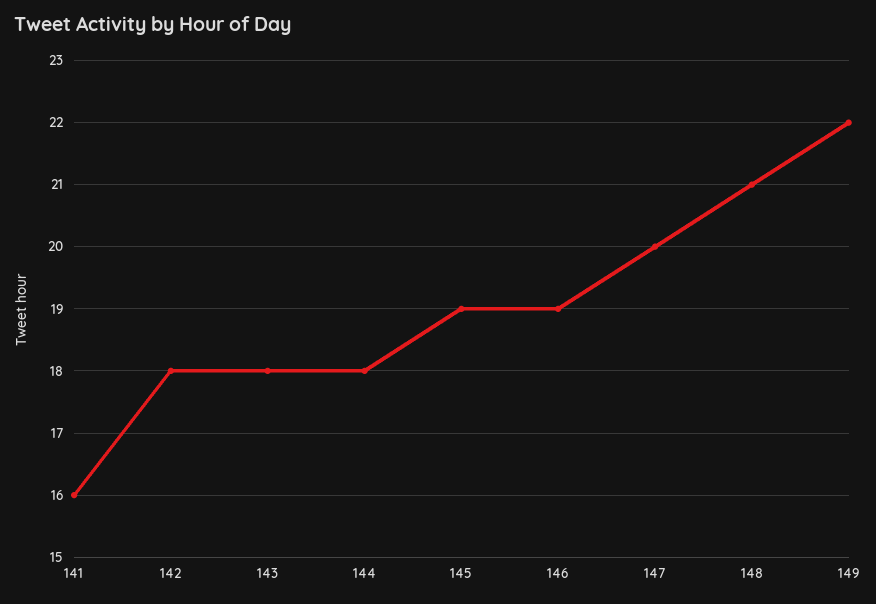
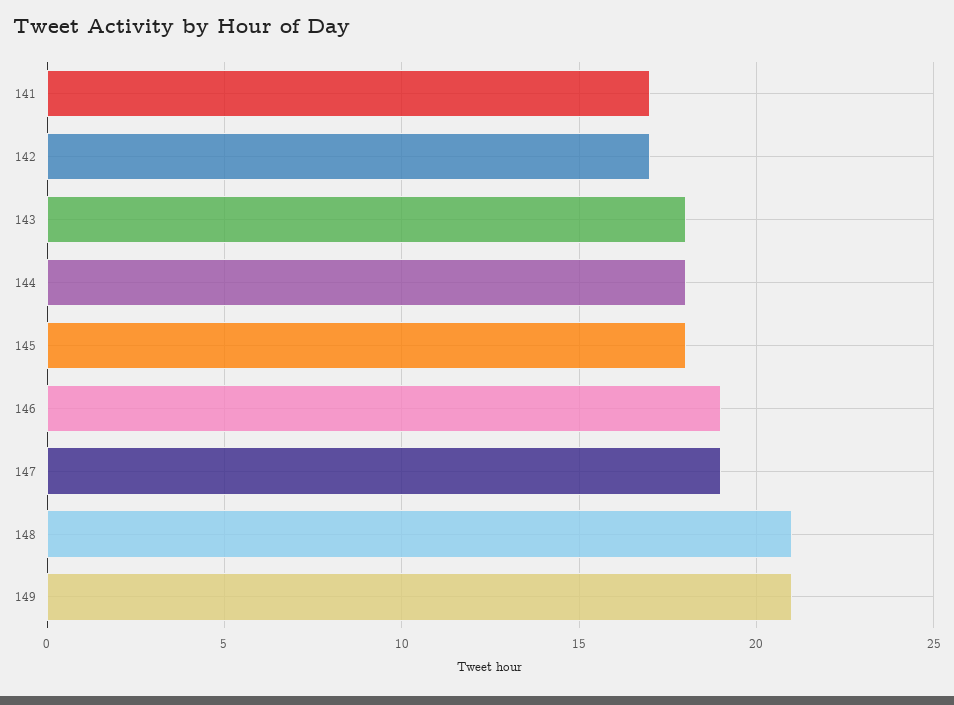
141: 16 -> 17
142: 18 -> 17
145: 19 -> 18
147: 20 -> 19
149: 22 -> 21

